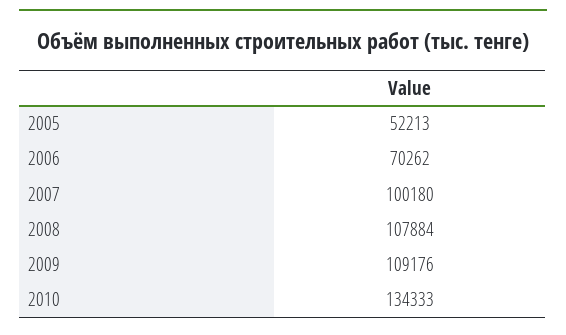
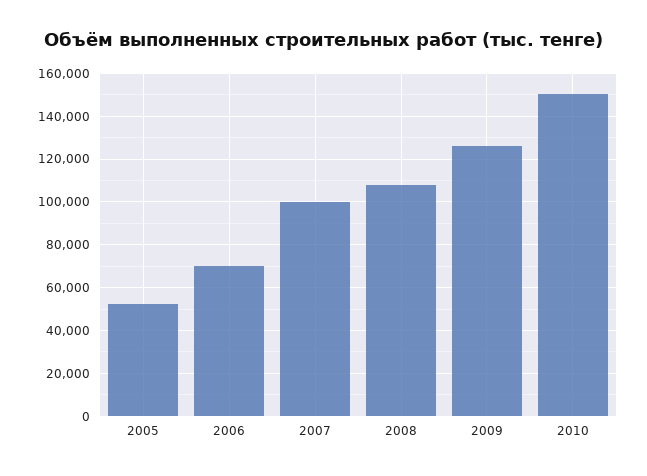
2009: 109176 -> 125000
2010: 134333 -> 150000

